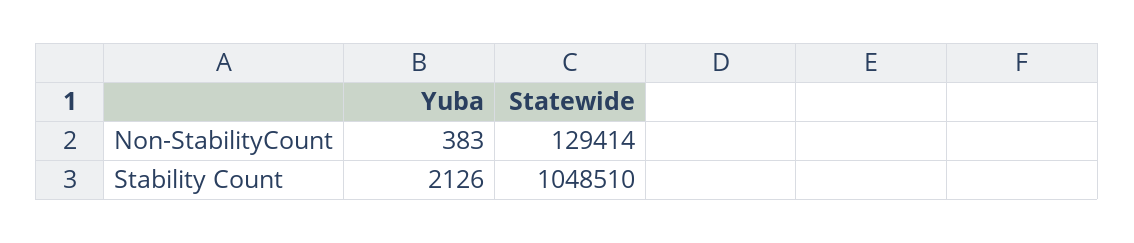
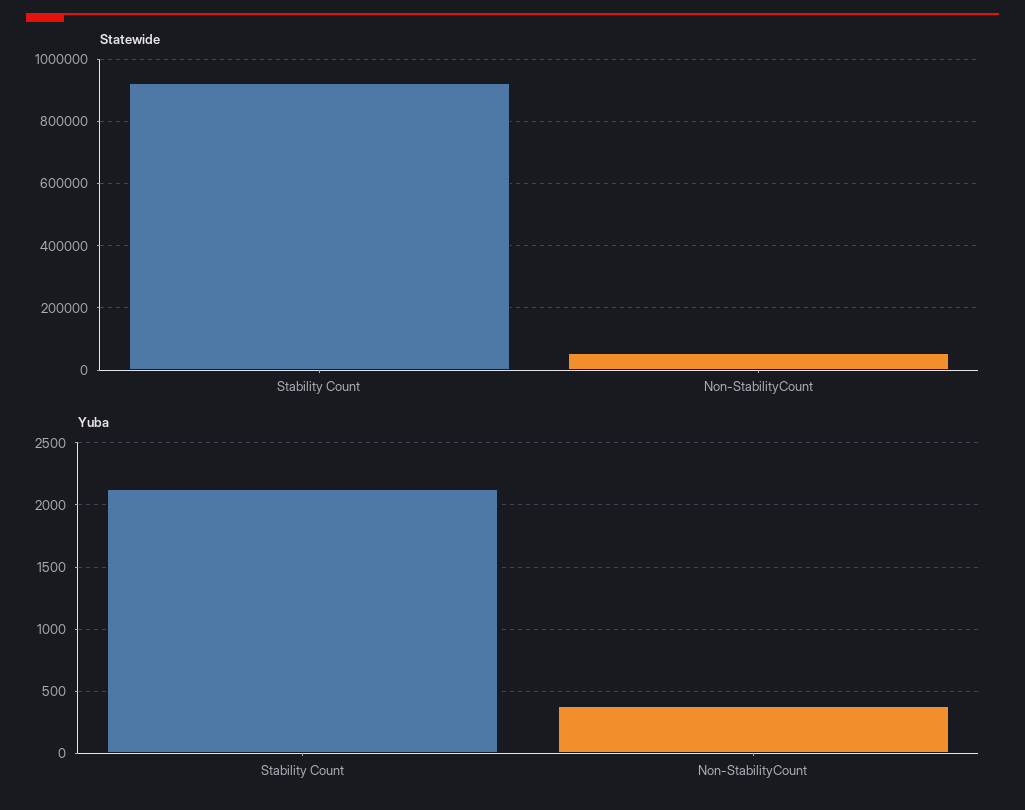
Statewide, Non-StabilityCount: 129414 -> 60000
Statewide, Stability Count: 1048510 -> 920000

